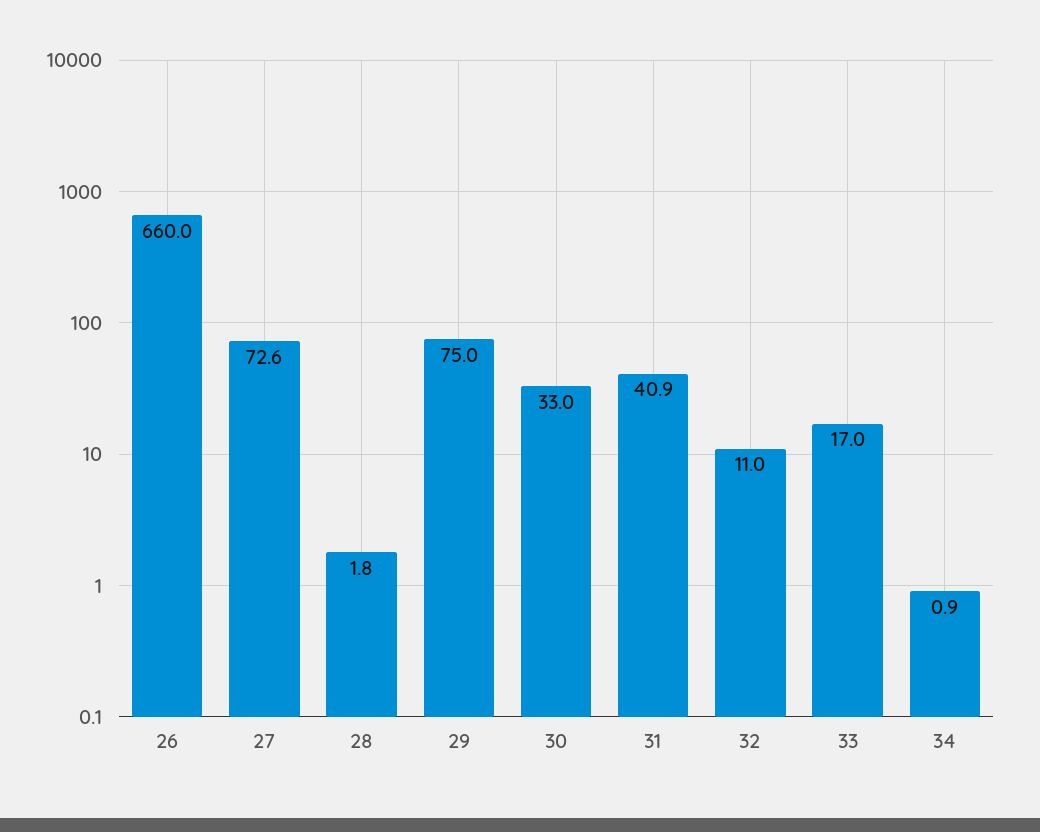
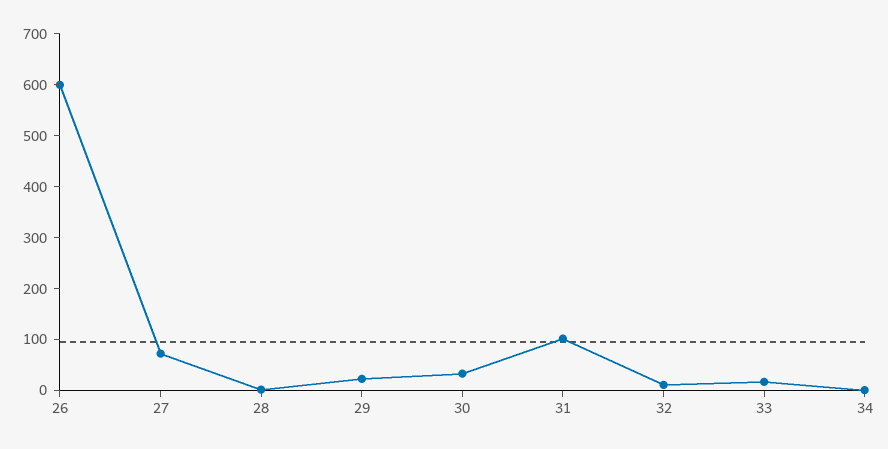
26: 660 -> 600
29: 75 -> 20
31: 40.9 -> 100

